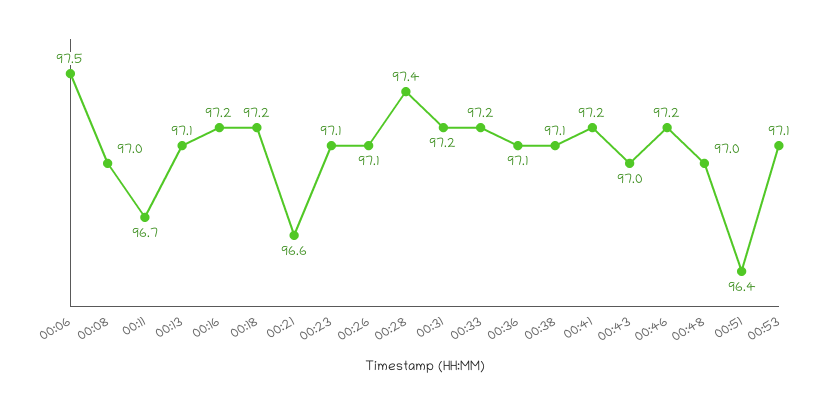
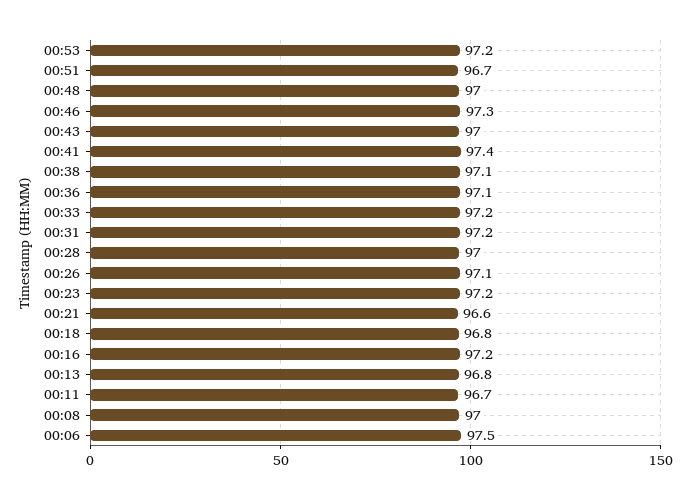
00:13: 97.1 -> 96.8
00:18: 97.2 -> 96.8
00:23: 97.1 -> 97.2
00:28: 97.4 -> 97
00:41: 97.2 -> 97.4
00:46: 97.2 -> 97.3
00:51: 96.4 -> 96.7
00:53: 97.1 -> 97.2

